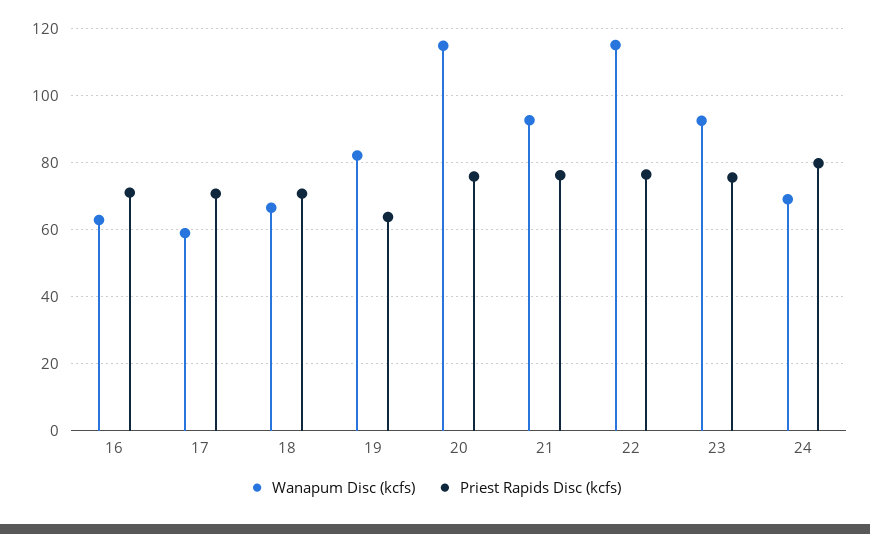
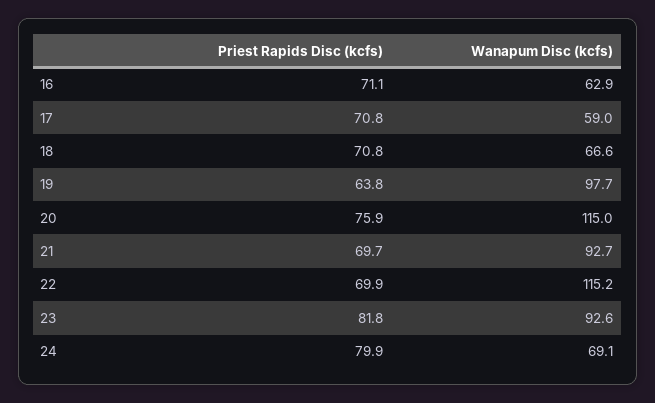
Wanapum Disc (kcfs), 19: 82 -> 97.7
Priest Rapids Disc (kcfs), 21: 76 -> 69.7
Priest Rapids Disc (kcfs), 22: 76 -> 69.9
Priest Rapids Disc (kcfs), 23: 76 -> 81.8

